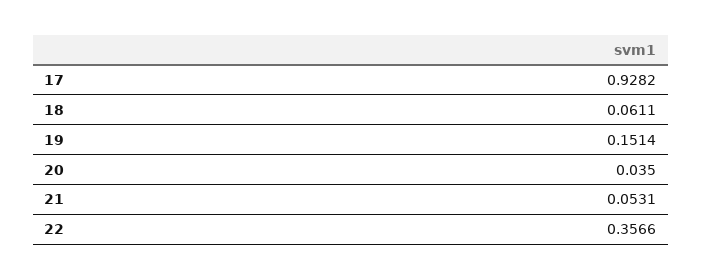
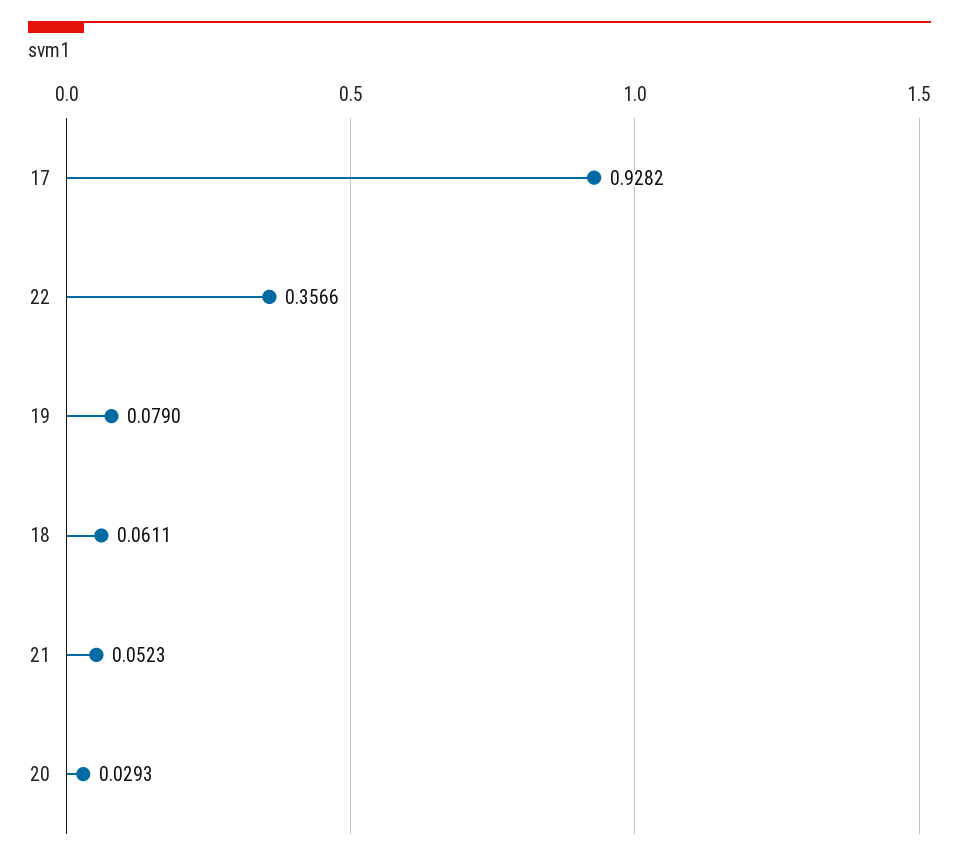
19: 0.1514 -> 0.079
20: 0.035 -> 0.0293
21: 0.0531 -> 0.0523

